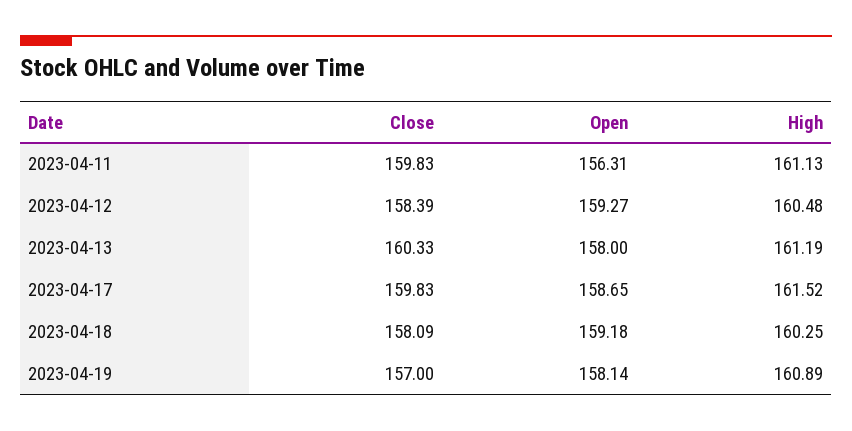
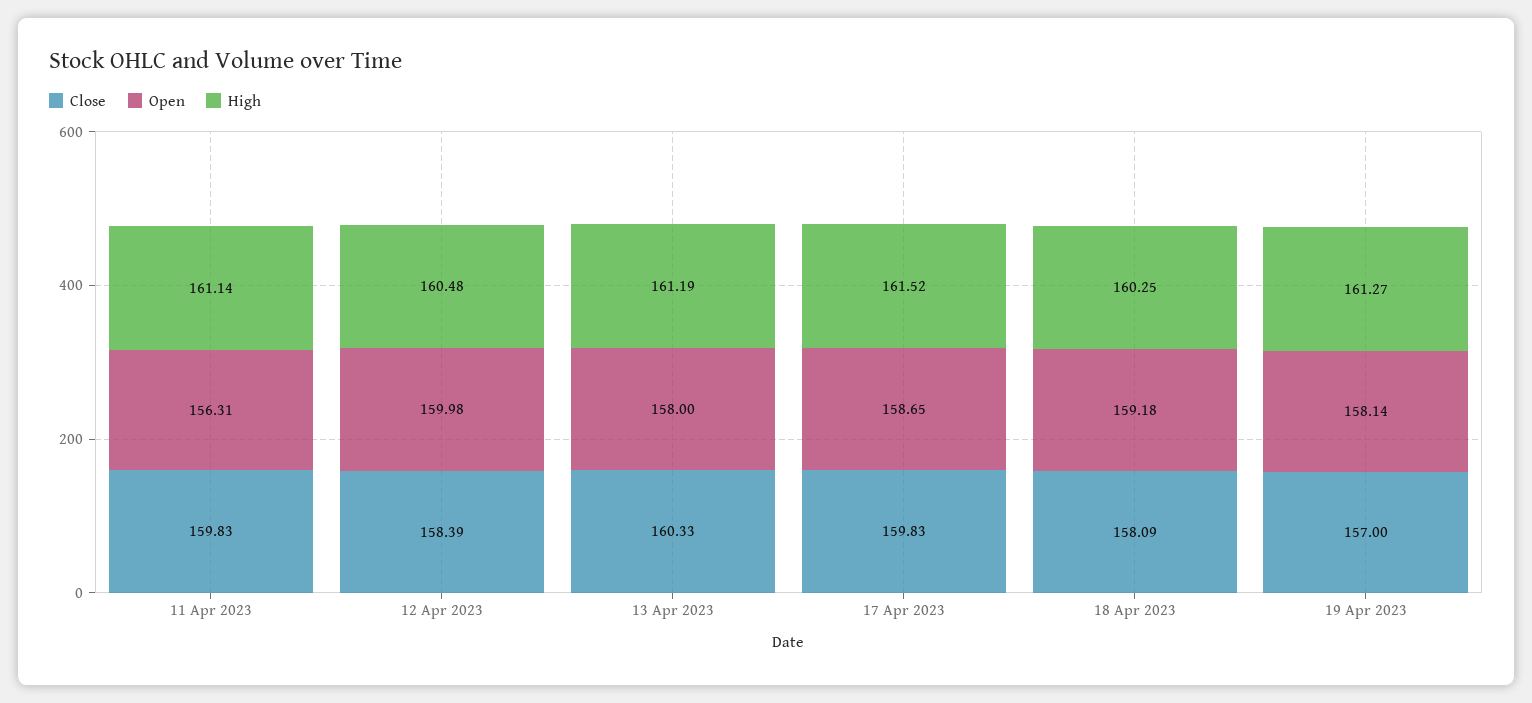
High, 2023-04-11: 161.13 -> 161.14
Open, 2023-04-12: 159.27 -> 159.98
High, 2023-04-19: 160.89 -> 161.27

